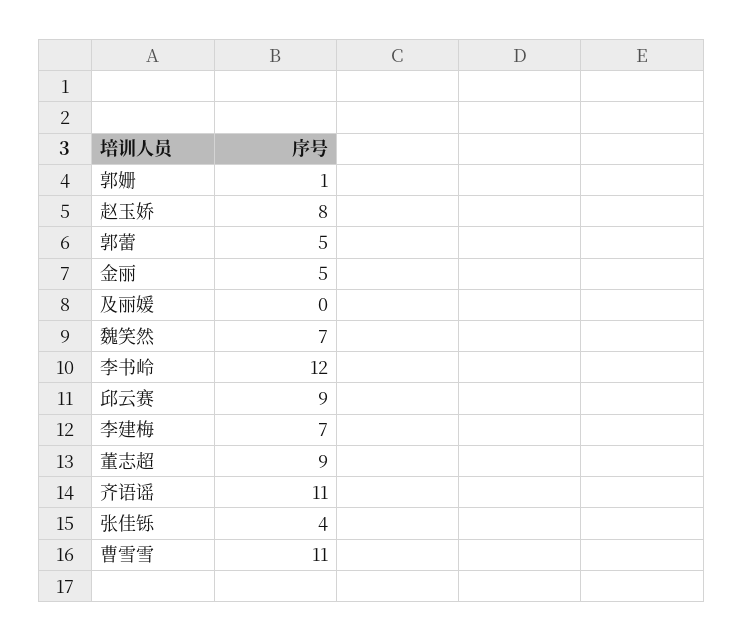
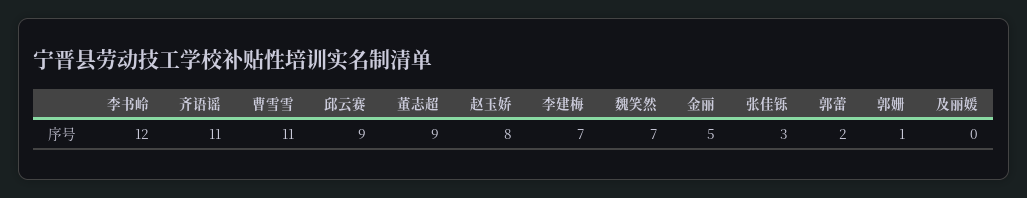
郭蕾: 5 -> 2
张佳铄: 4 -> 3

